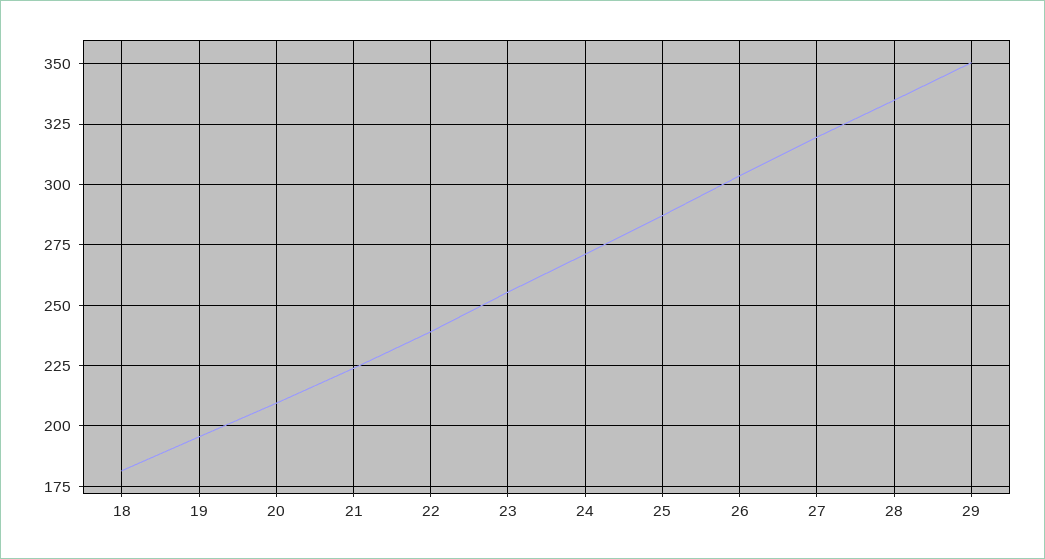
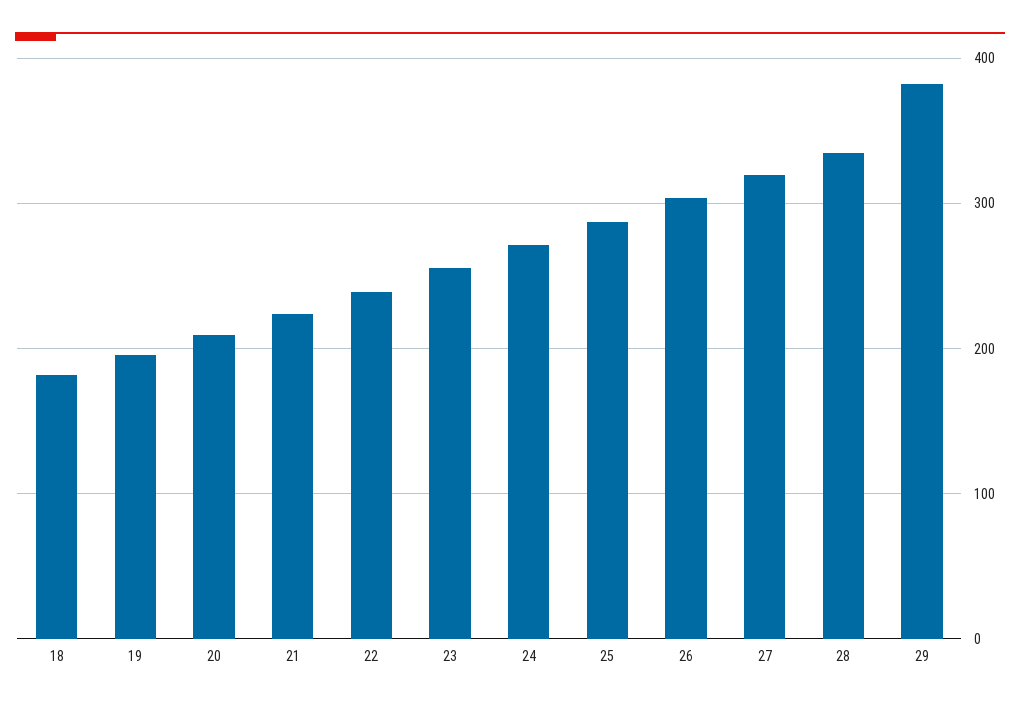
29: 350 -> 380

